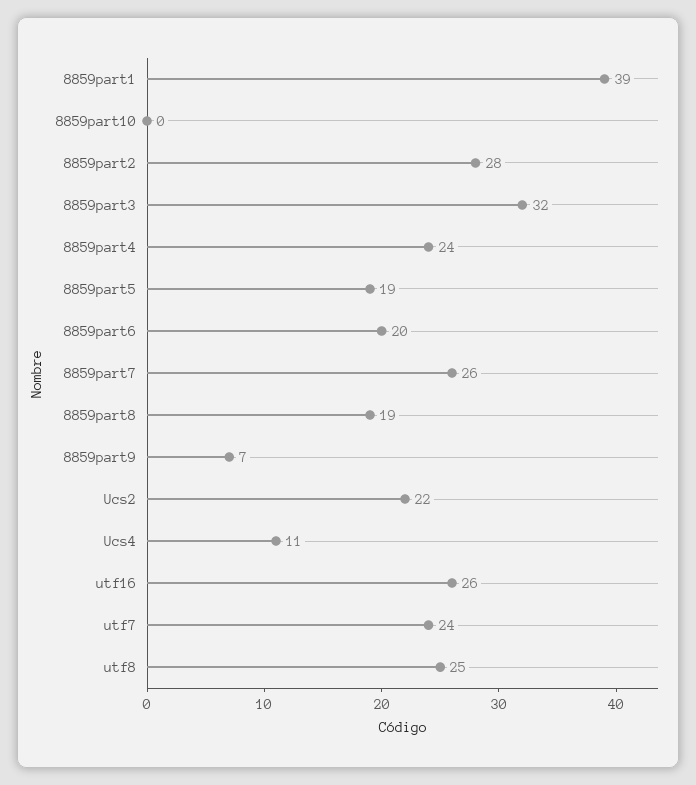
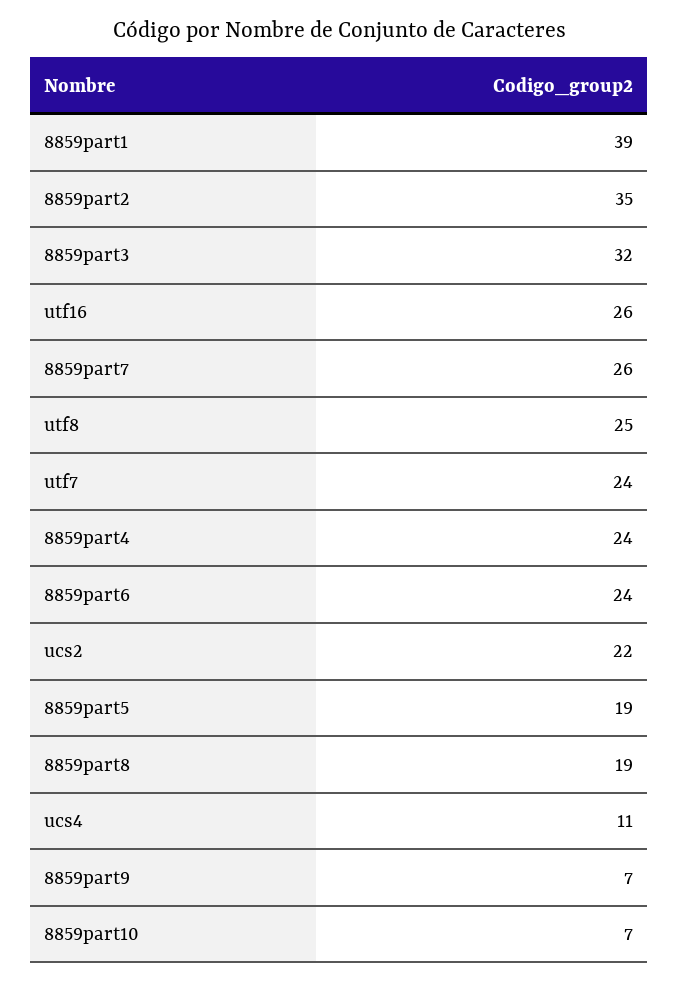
8859part10: 0 -> 7
8859part2: 28 -> 35
8859part6: 20 -> 24

